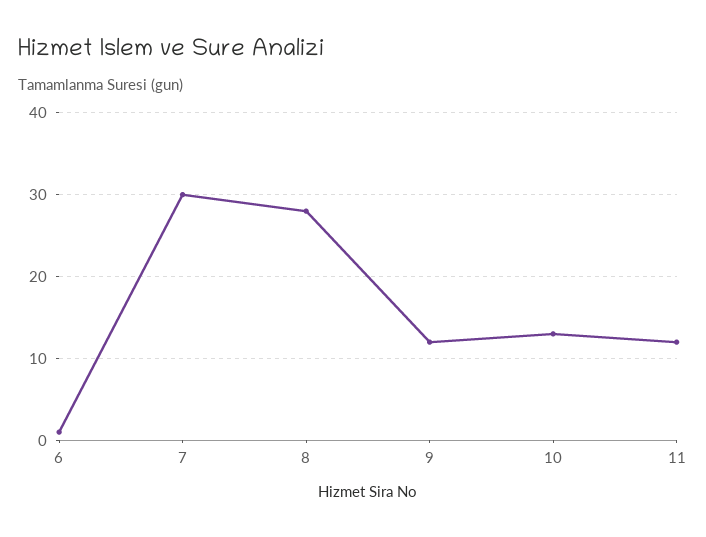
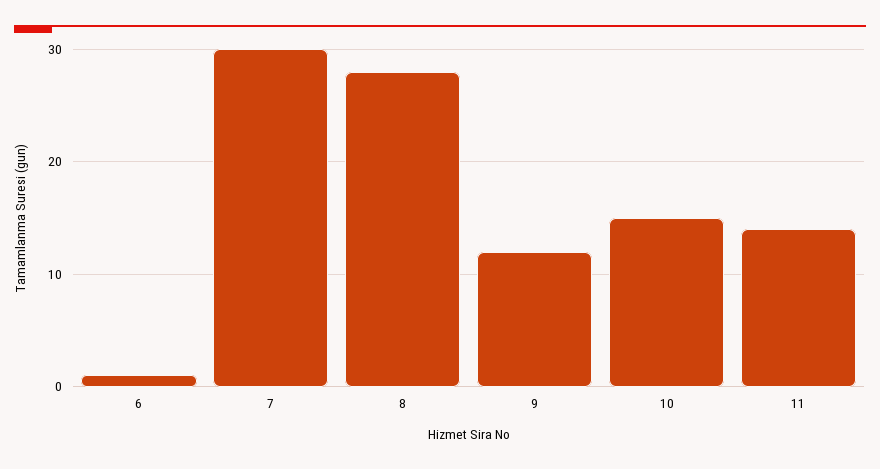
10: 13 -> 15
11: 12 -> 14

